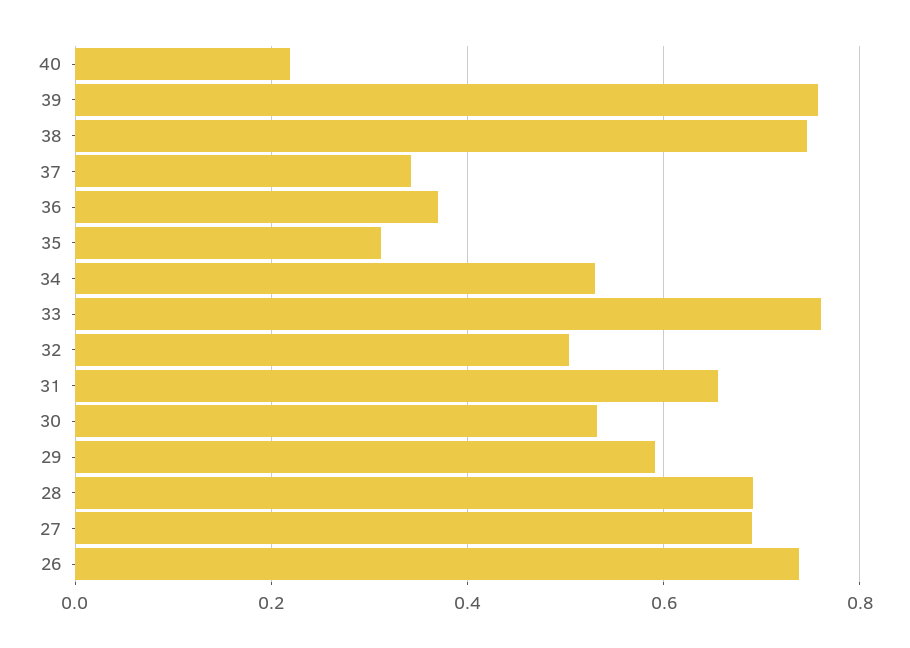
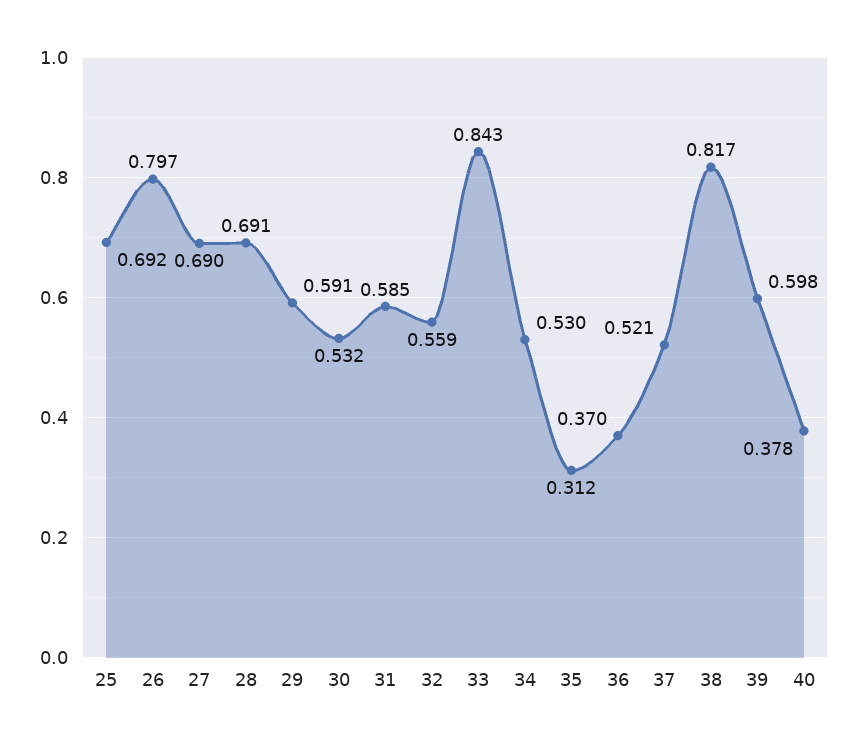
40: 0.22 -> 0.378
39: 0.76 -> 0.598
38: 0.74 -> 0.817
37: 0.34 -> 0.521
33: 0.76 -> 0.843
32: 0.5 -> 0.559
31: 0.66 -> 0.585
26: 0.74 -> 0.797
25: none -> 0.692

